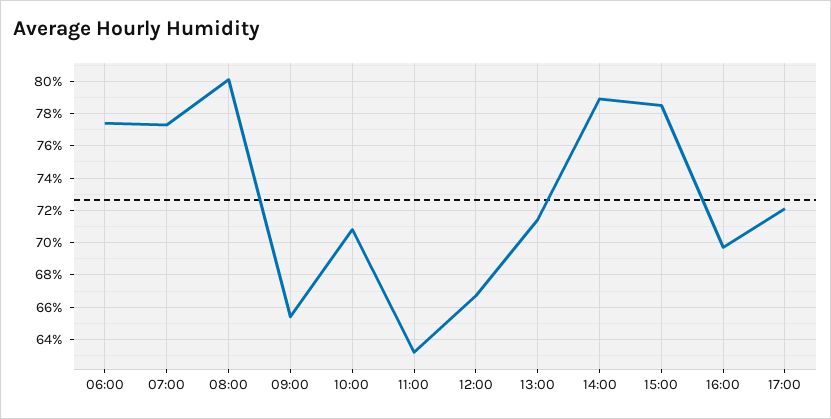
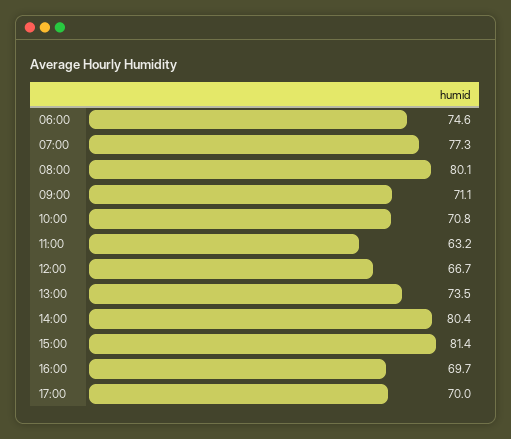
06:00: 77.5 -> 74.6
09:00: 65.5 -> 71.1
13:00: 71.5 -> 73.5
14:00: 79 -> 80.4
15:00: 78.5 -> 81.4
17:00: 72 -> 70

